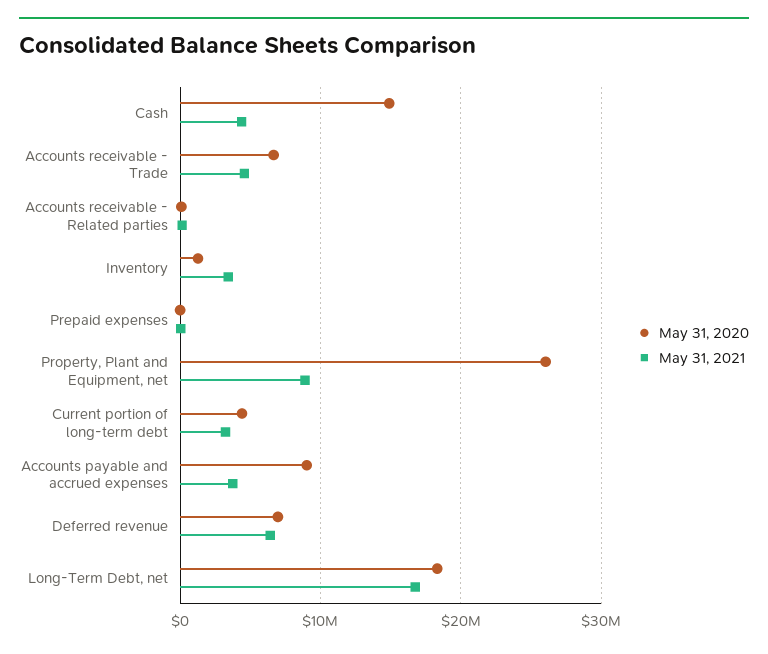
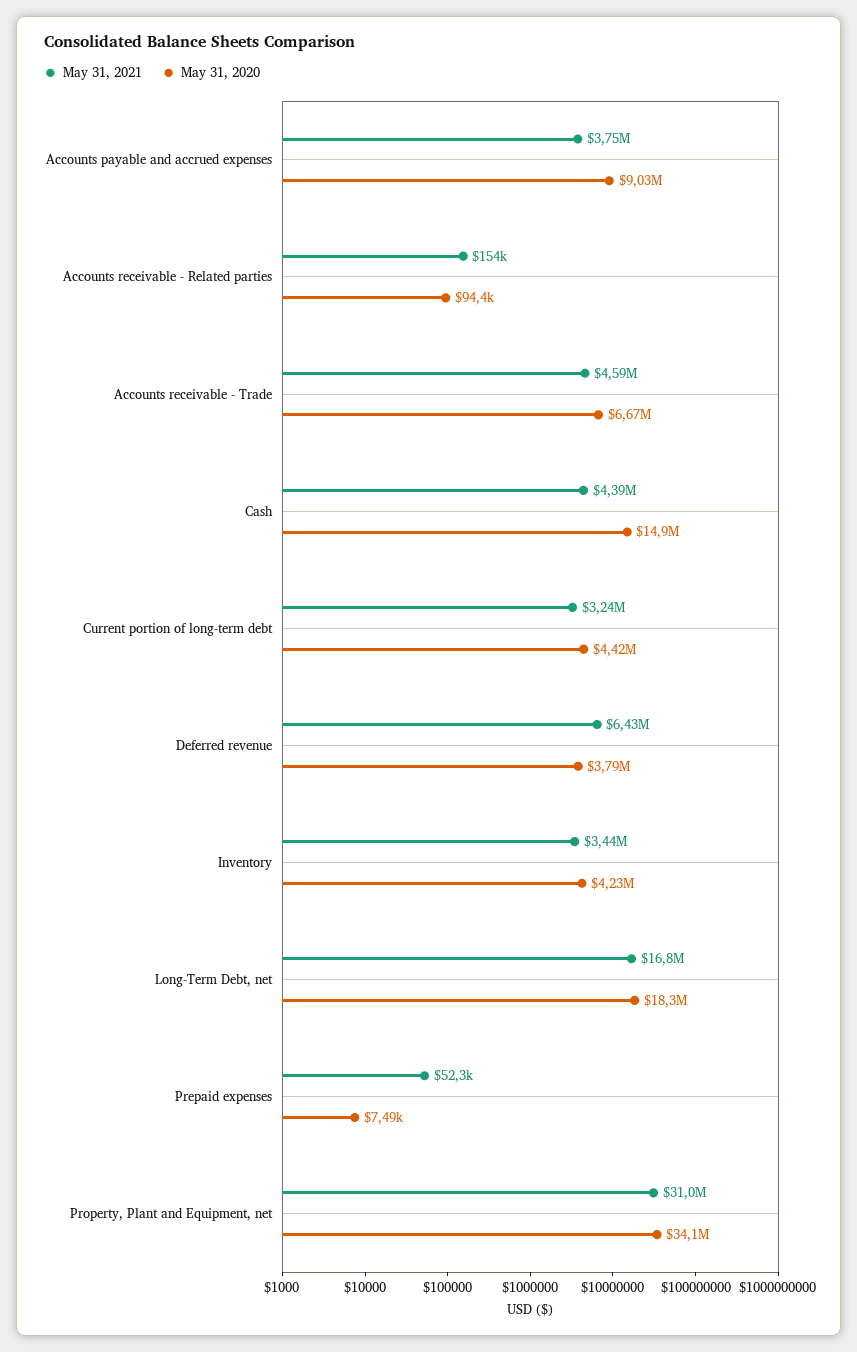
May 31, 2020, Inventory: 1000000 -> 4230000
May 31, 2020, Property, Plant and Equipment, net: 26000000 -> 34100000
May 31, 2021, Property, Plant and Equipment, net: 9000000 -> 31000000
May 31, 2020, Deferred revenue: 7000000 -> 3790000

